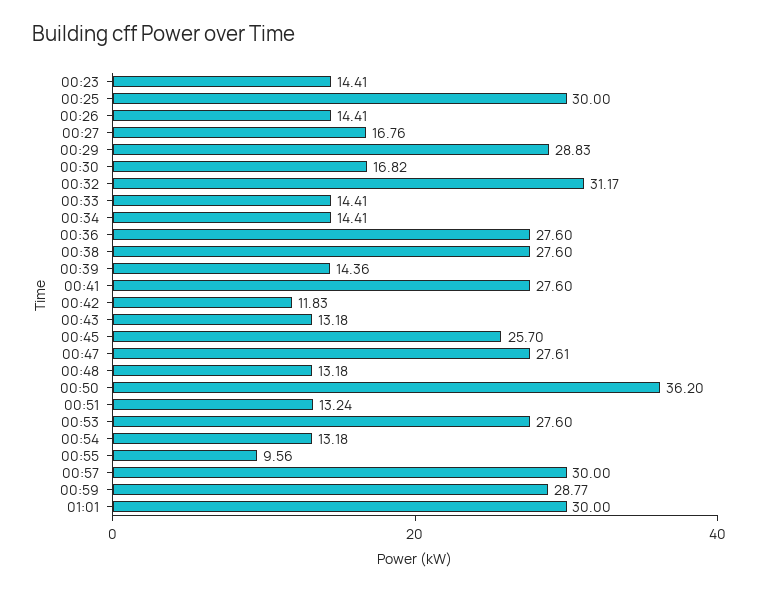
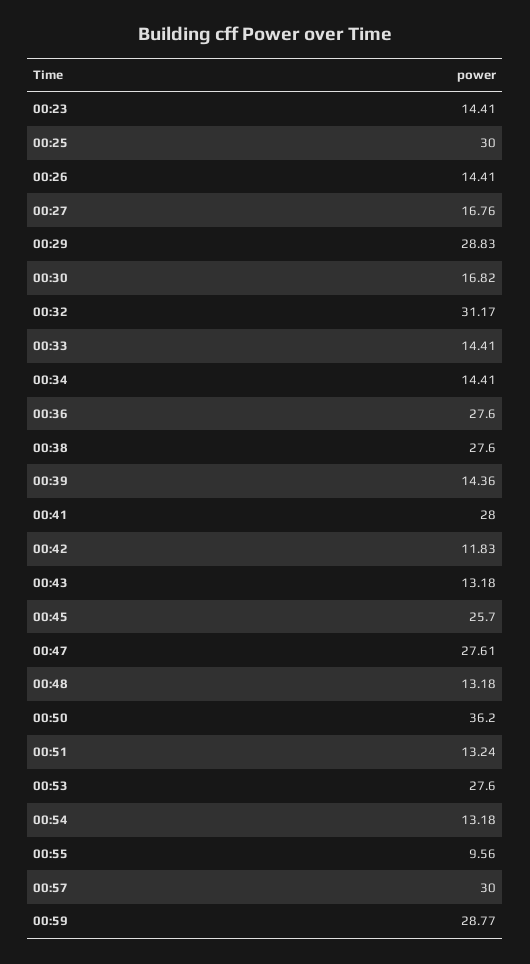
00:41: 27.6 -> 28
01:01: 30 -> none

